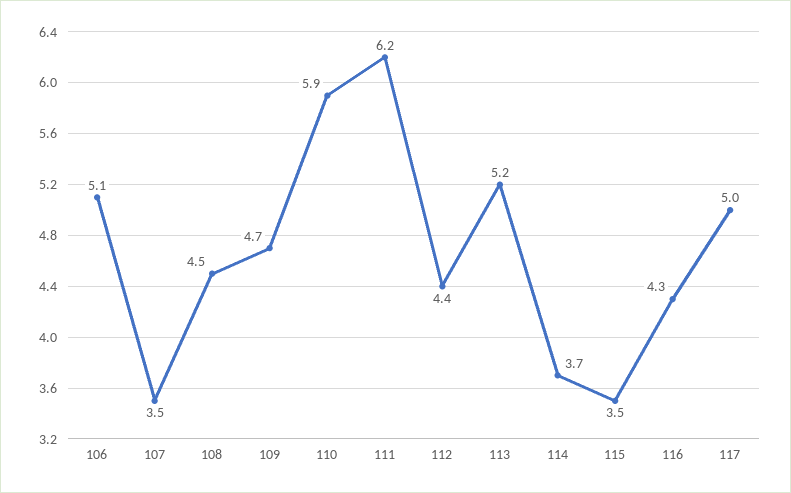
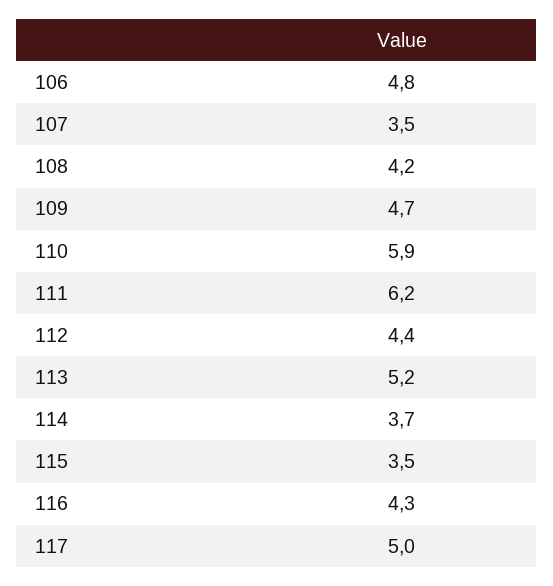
106: 5.1 -> 4.8
108: 4.5 -> 4.2

